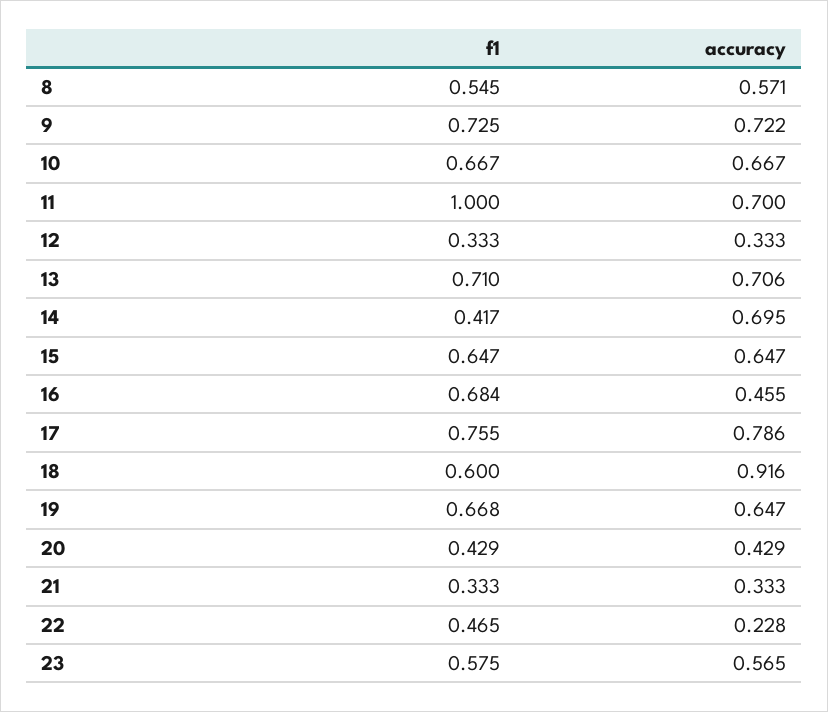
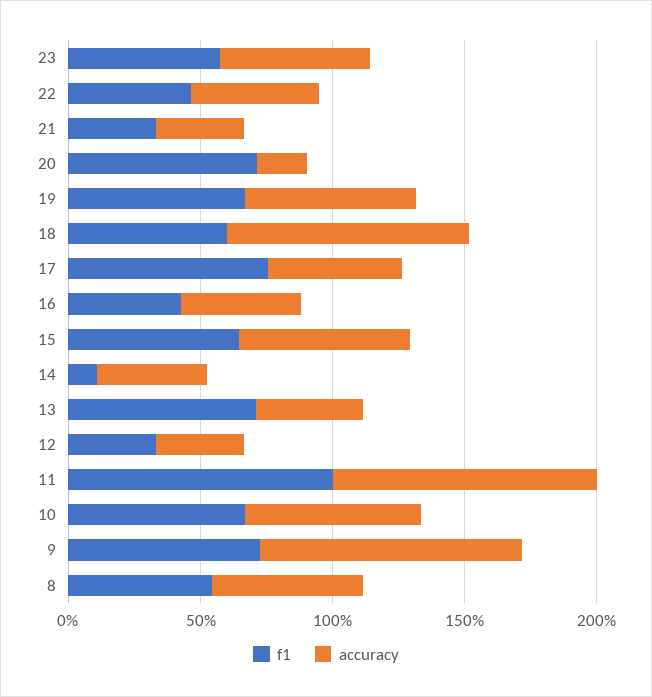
accuracy, 9: 0.722 -> 1
accuracy, 11: 0.7 -> 1
accuracy, 13: 0.706 -> 0.4
f1, 14: 0.417 -> 0.1
accuracy, 14: 0.695 -> 0.4
f1, 16: 0.684 -> 0.4
accuracy, 17: 0.786 -> 0.5
f1, 20: 0.429 -> 0.7
accuracy, 20: 0.429 -> 0.2
accuracy, 22: 0.228 -> 0.5

